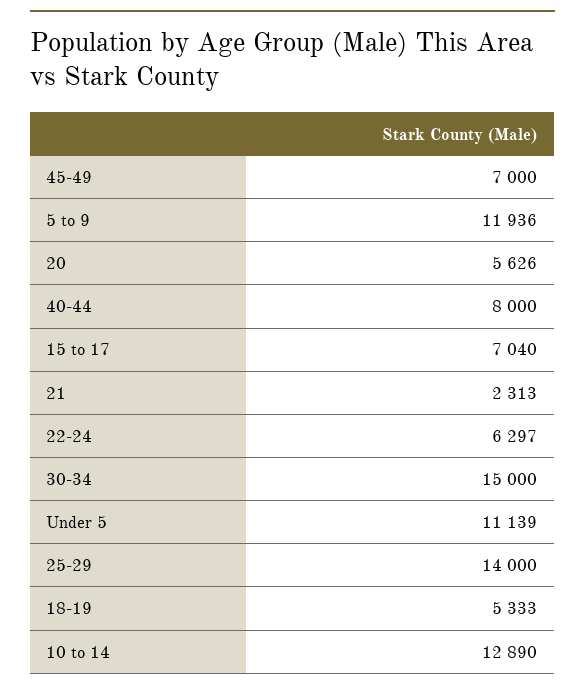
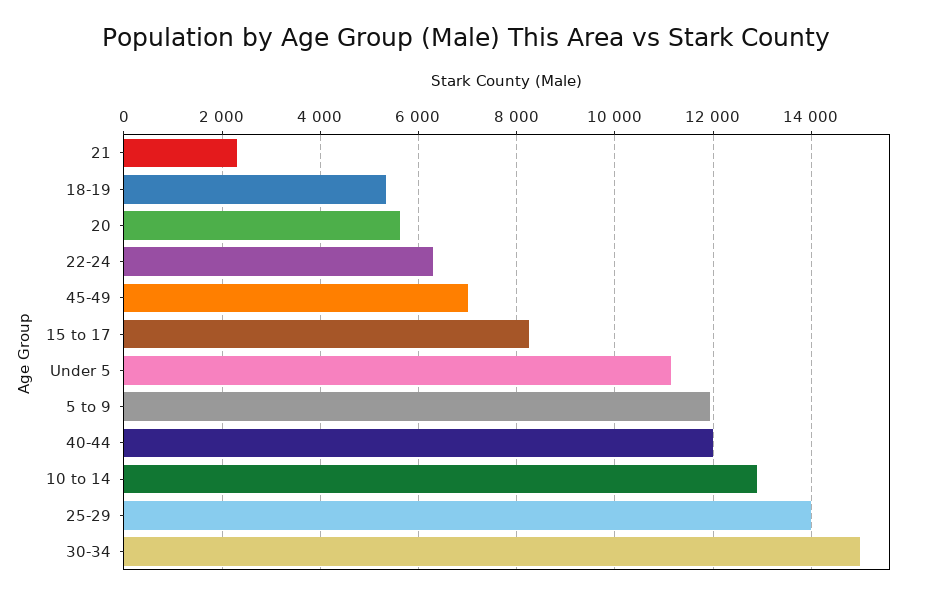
40-44: 8000 -> 12000
15 to 17: 7040 -> 8200

